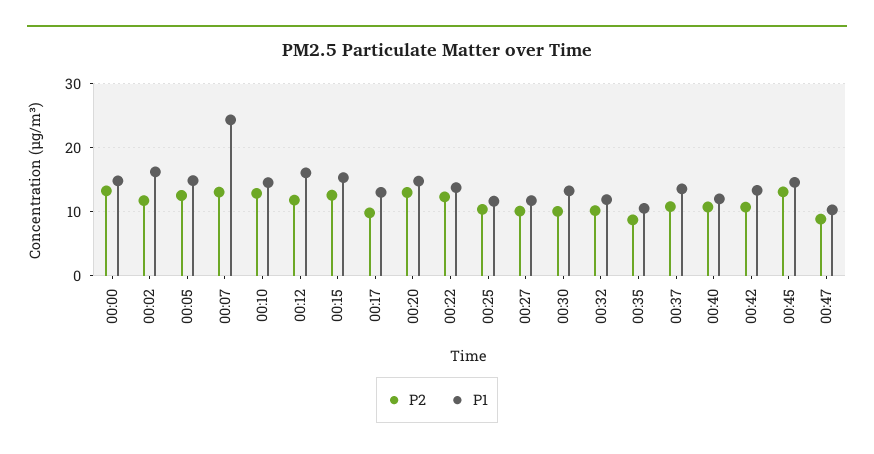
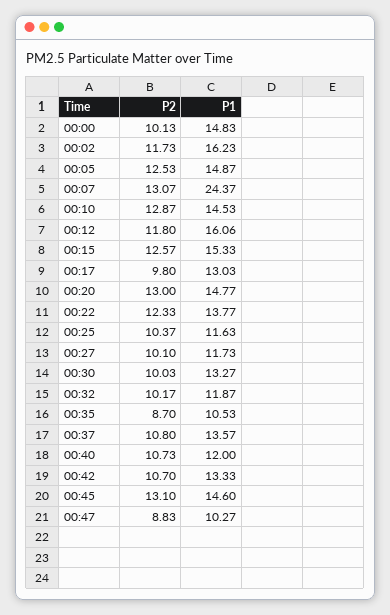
P2, 00:00: 13 -> 10.13

